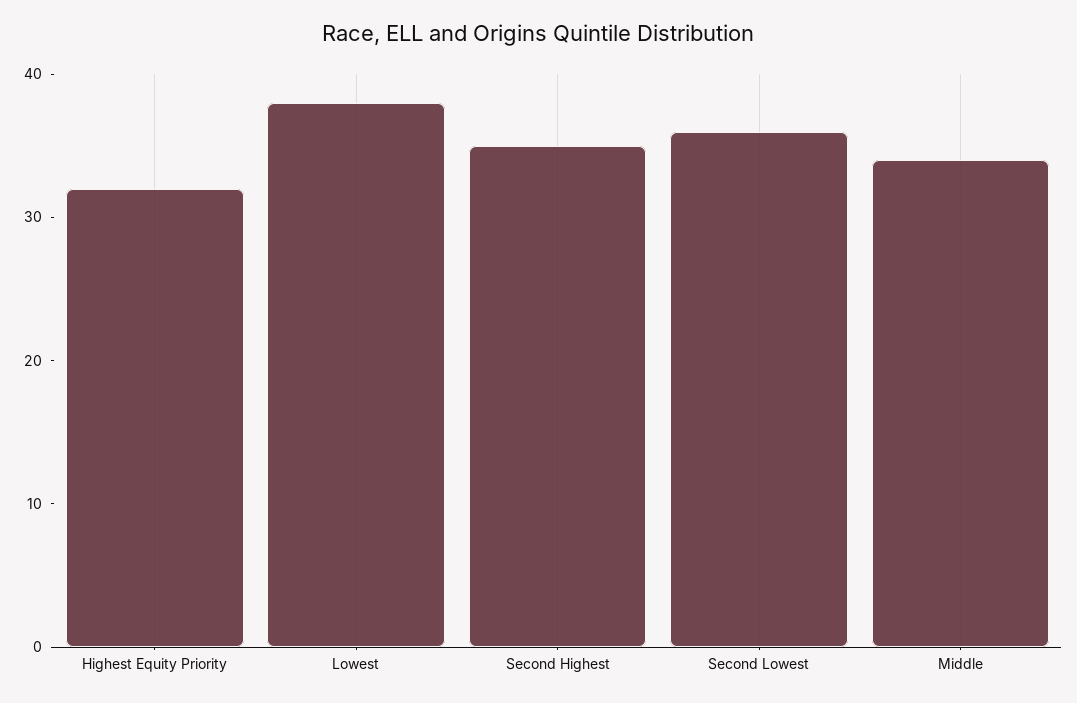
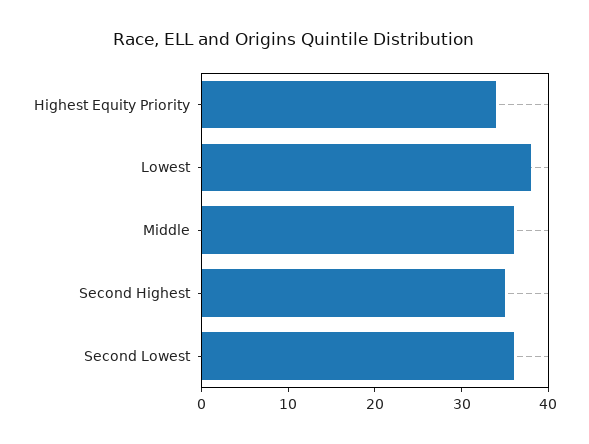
Highest Equity Priority: 32 -> 34
Middle: 34 -> 36

